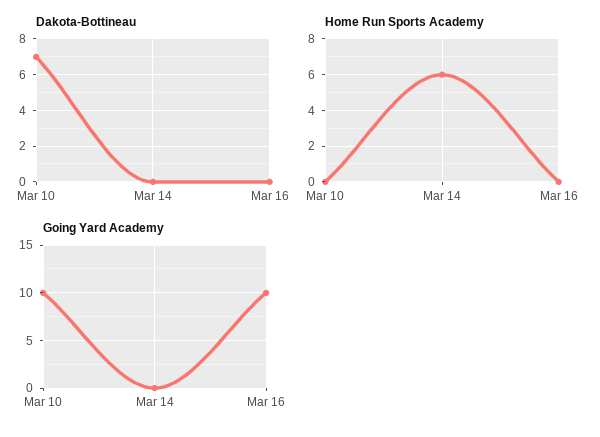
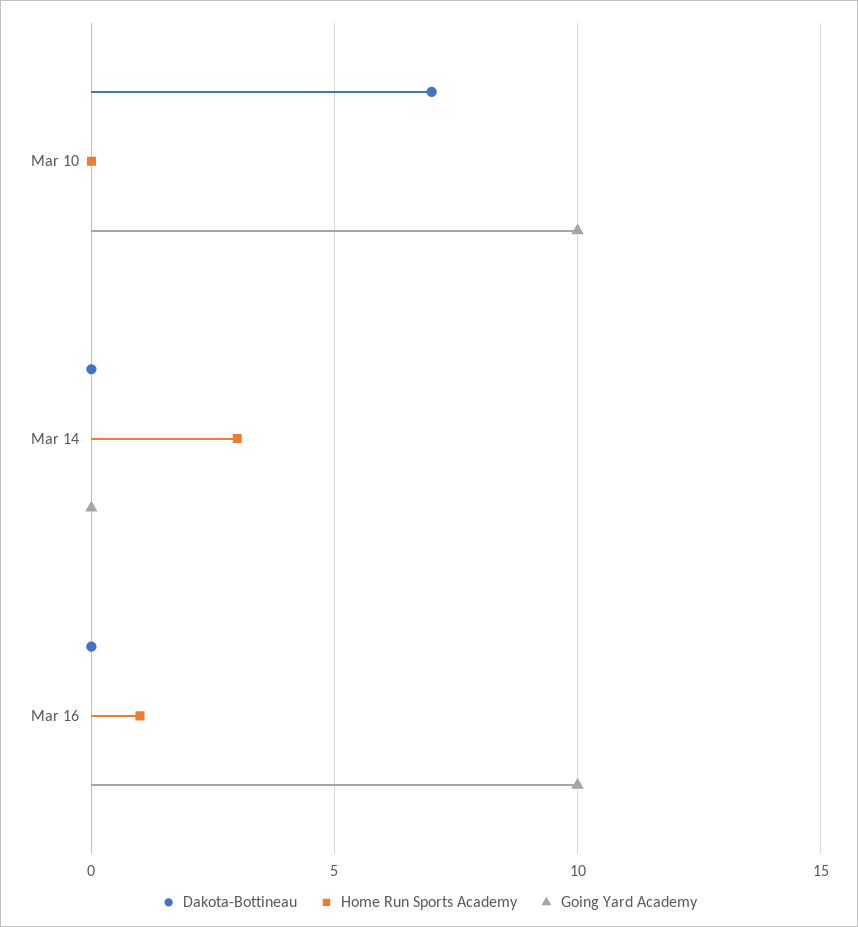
Home Run Sports Academy, Mar 14: 6 -> 3
Home Run Sports Academy, Mar 16: 0 -> 1

